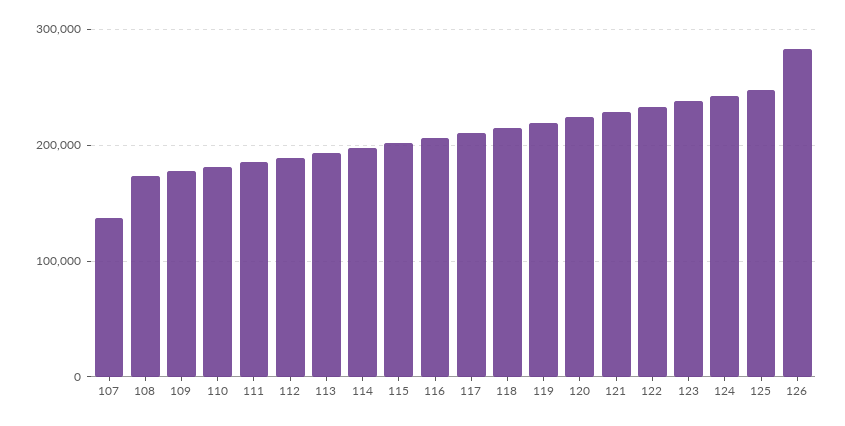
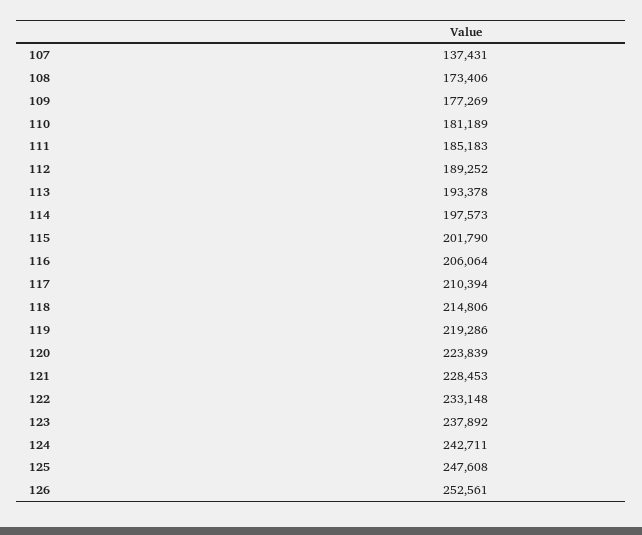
126: 280000 -> 252561

